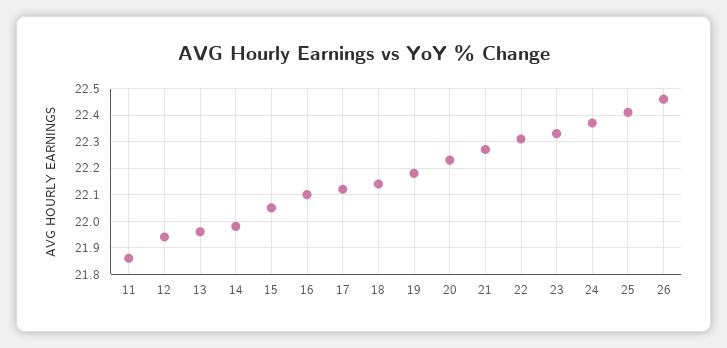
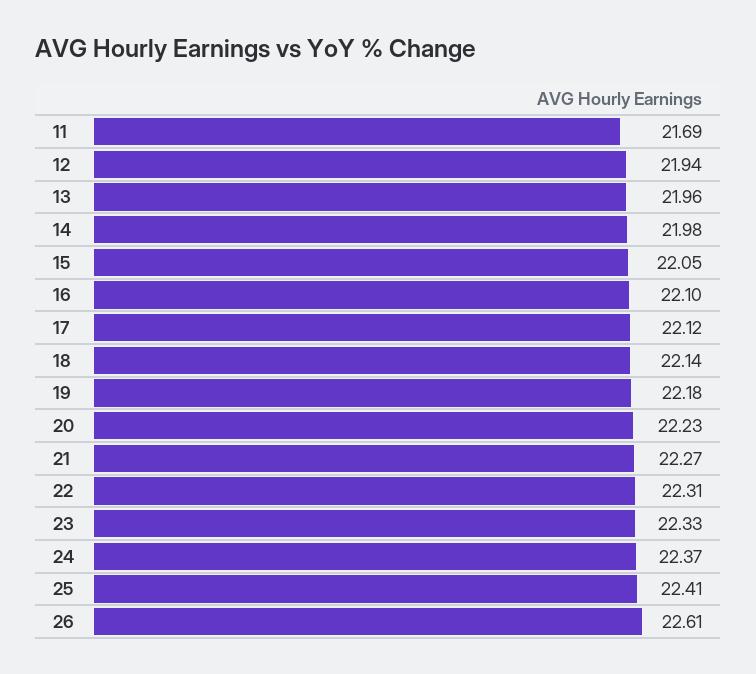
11: 21.85 -> 21.69
26: 22.45 -> 22.61

